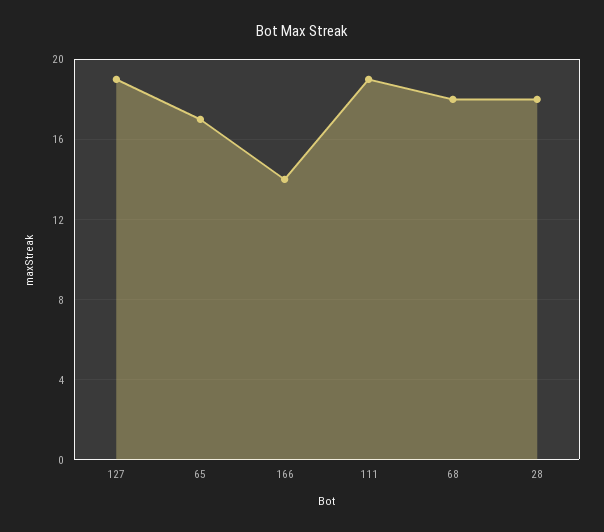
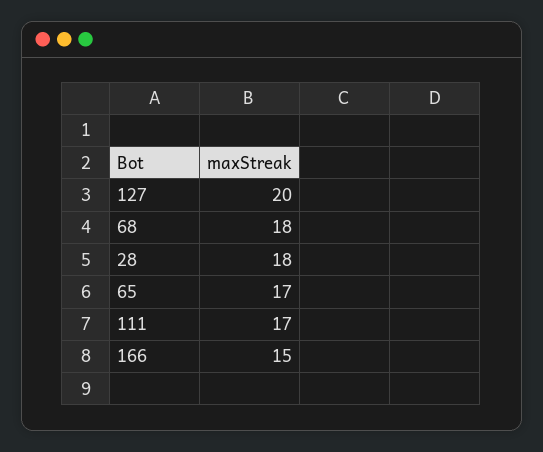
127: 19 -> 20
166: 14 -> 15
111: 19 -> 17

